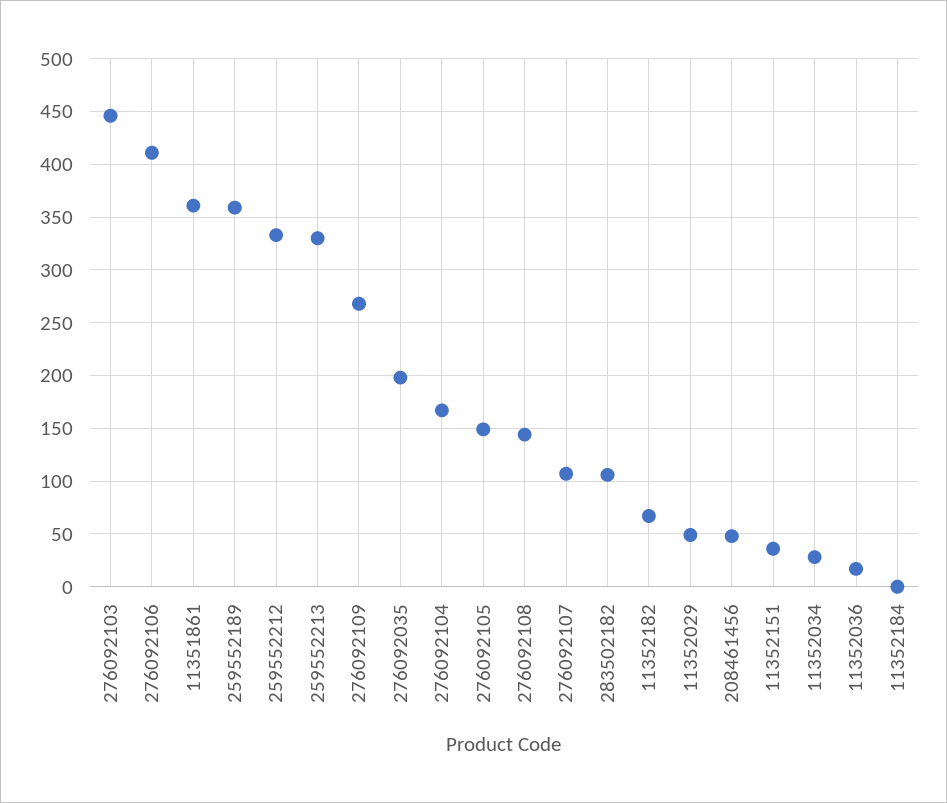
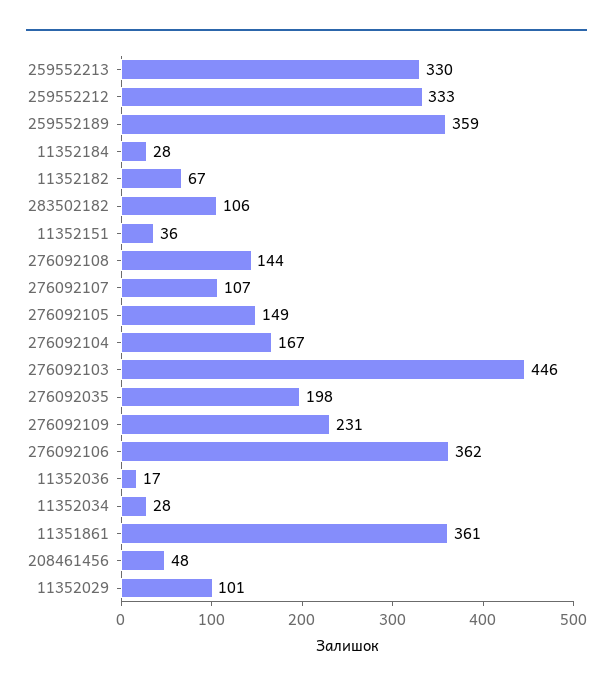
276092106: 410 -> 362
276092109: 270 -> 231
11352029: 50 -> 101
11352184: 0 -> 28

